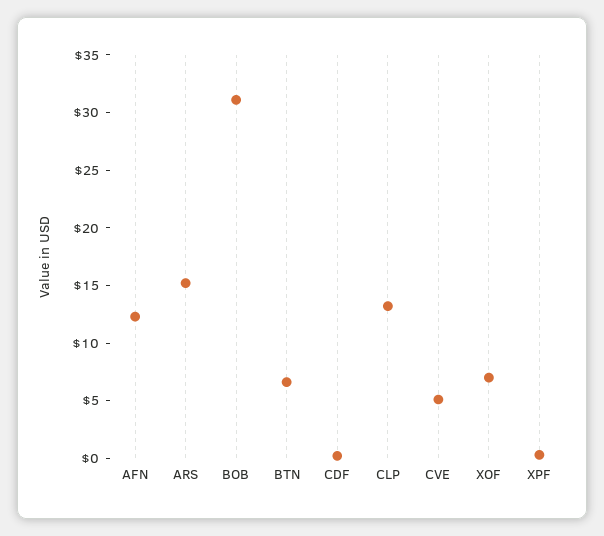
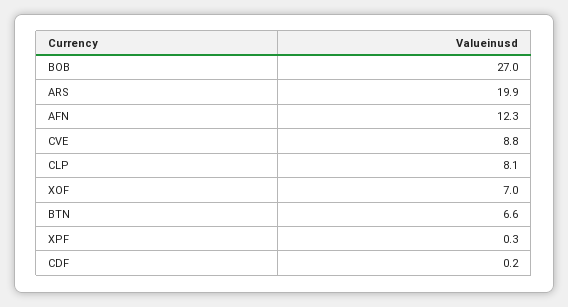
ARS: 15 -> 19.9
BOB: 31 -> 27
CLP: 13 -> 8.1
CVE: 5 -> 8.8

